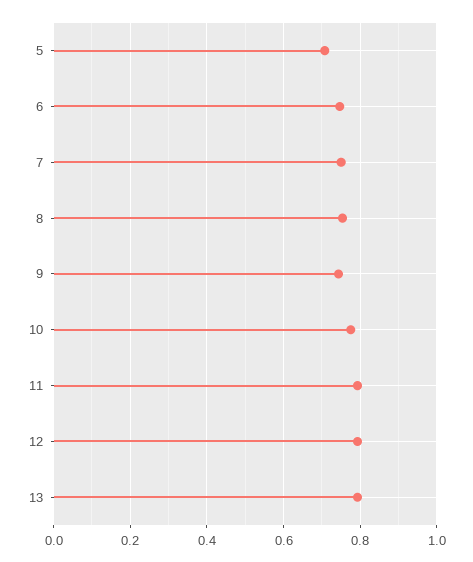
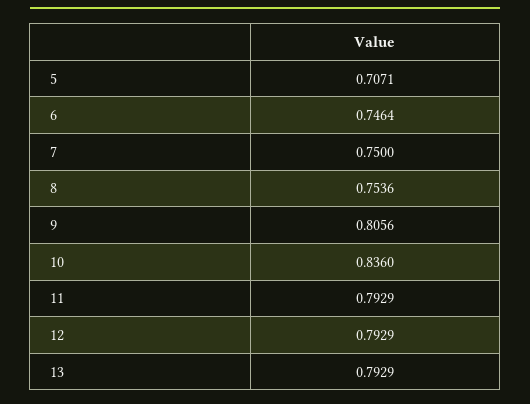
9: 0.74 -> 0.8056
10: 0.78 -> 0.836

